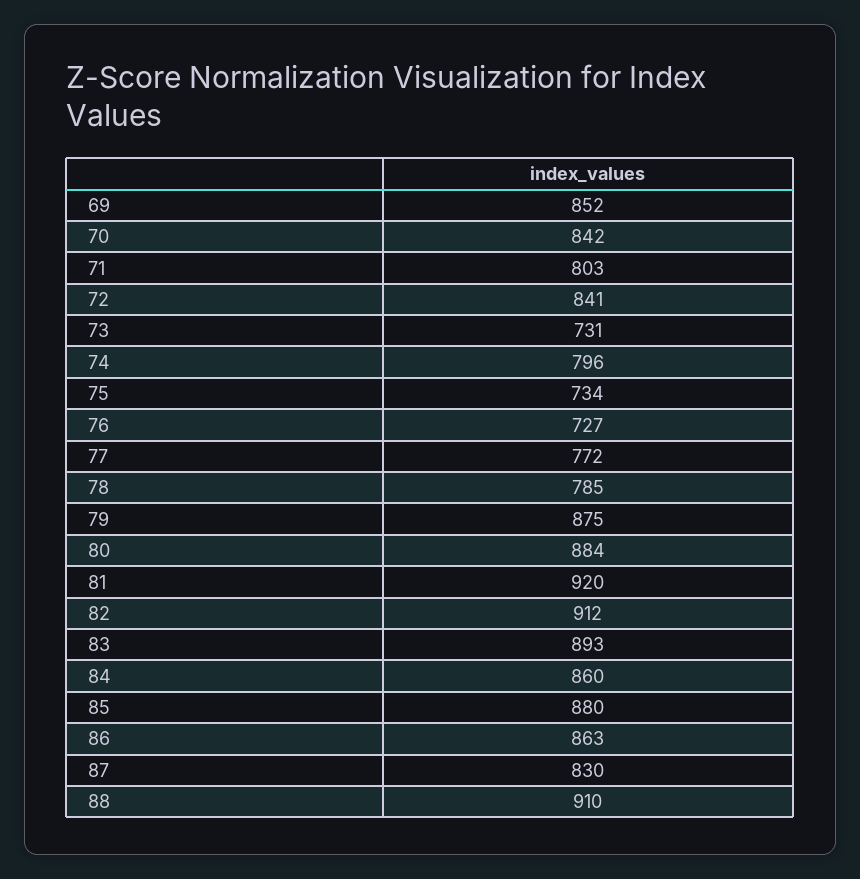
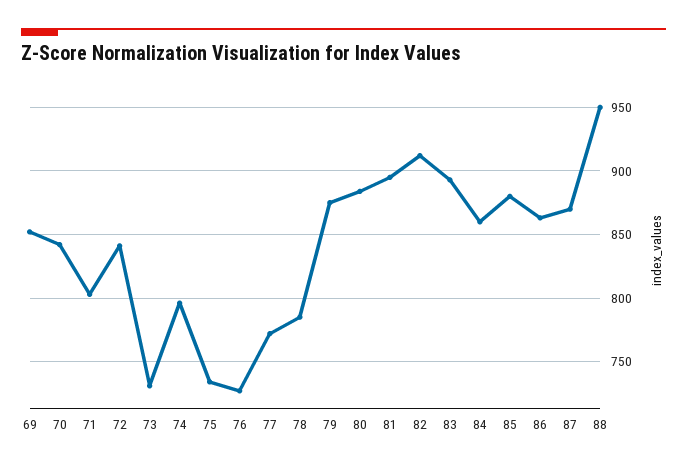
81: 920 -> 895
87: 830 -> 870
88: 910 -> 950

